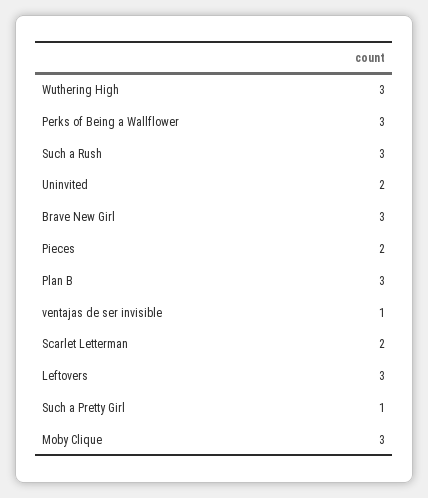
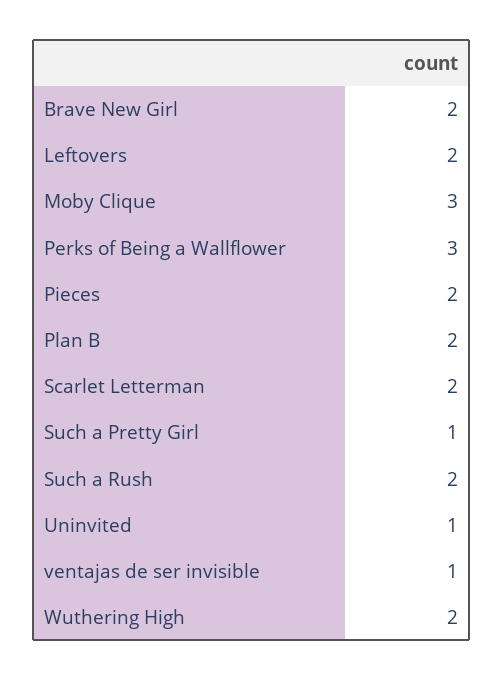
Wuthering High: 3 -> 2
Such a Rush: 3 -> 2
Uninvited: 2 -> 1
Brave New Girl: 3 -> 2
Plan B: 3 -> 2
Leftovers: 3 -> 2

